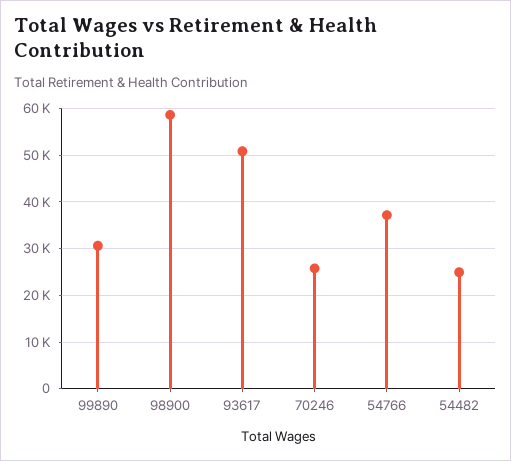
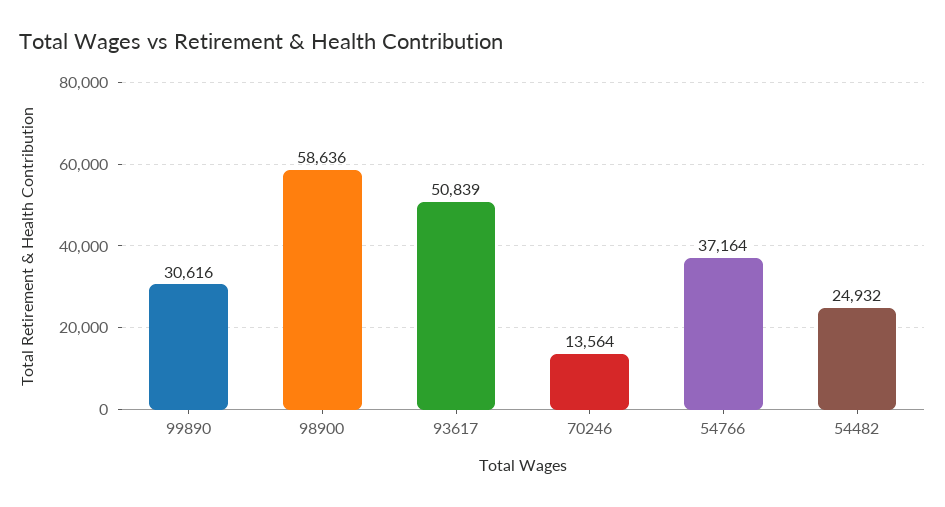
70246: 26000 -> 13564

